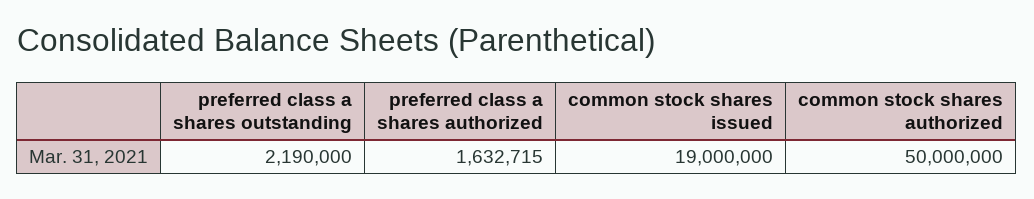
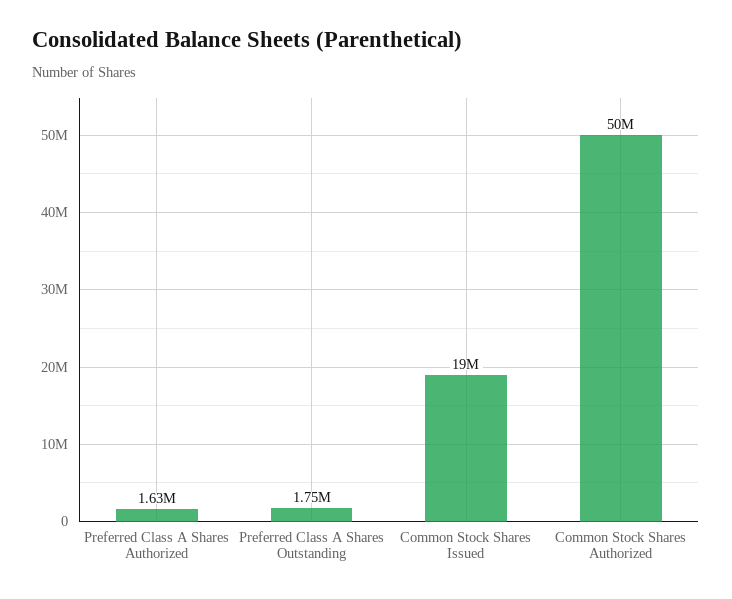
preferred class a shares outstanding: 2190000 -> 1750000

